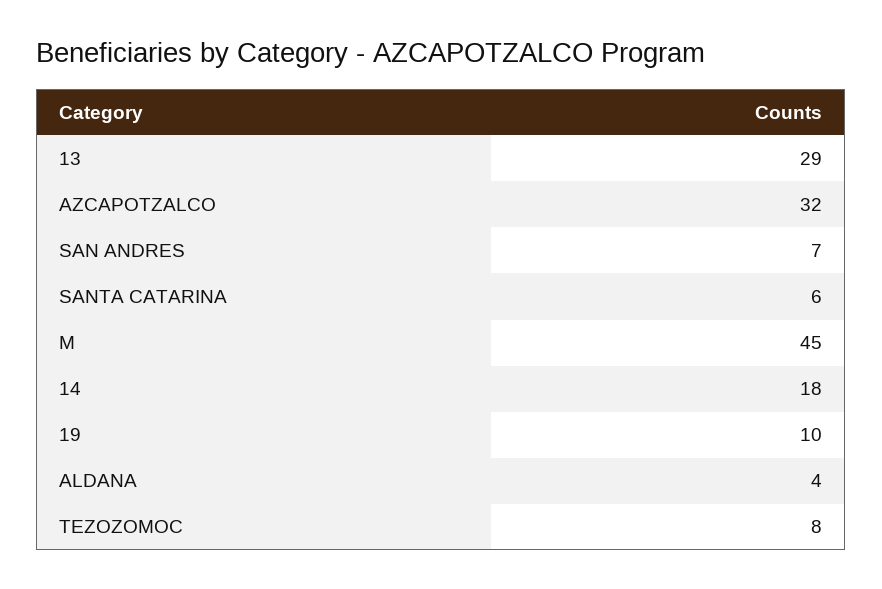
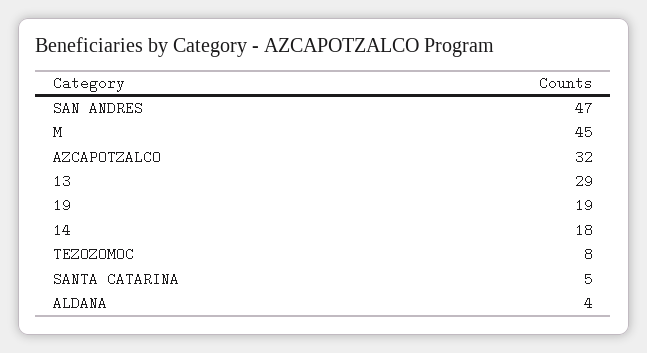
SAN ANDRES: 7 -> 47
SANTA CATARINA: 6 -> 5
19: 10 -> 19

